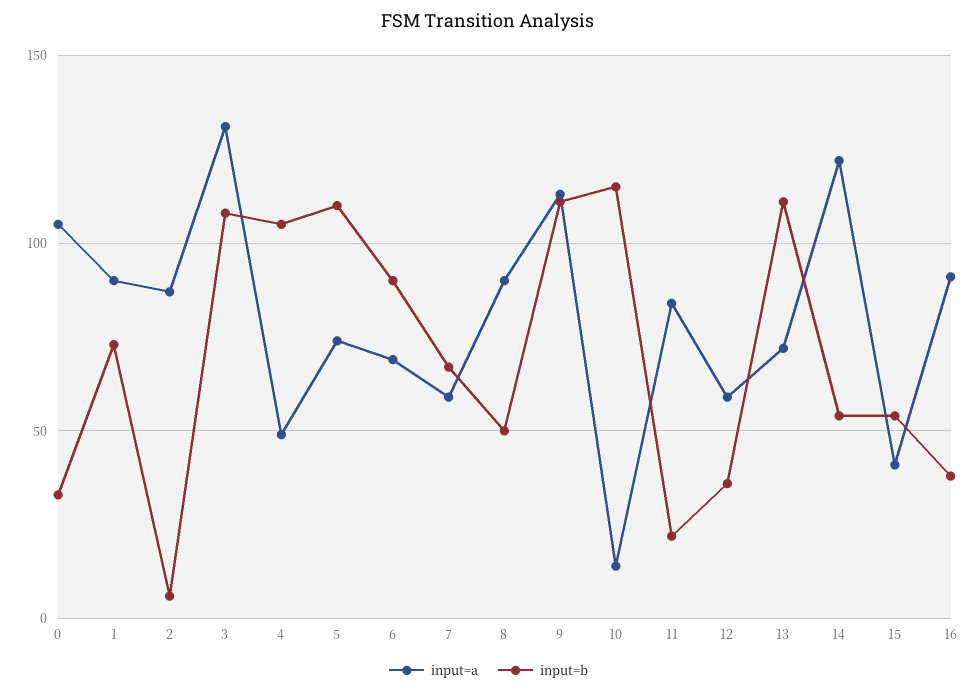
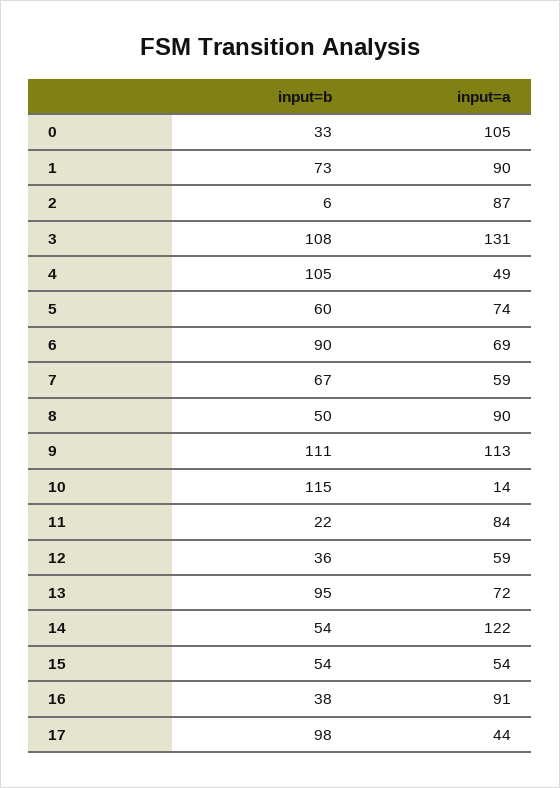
input=b, 5: 110 -> 60
input=b, 13: 110 -> 95
input=a, 15: 40 -> 54
input=b, 17: none -> 98
input=a, 17: none -> 44

